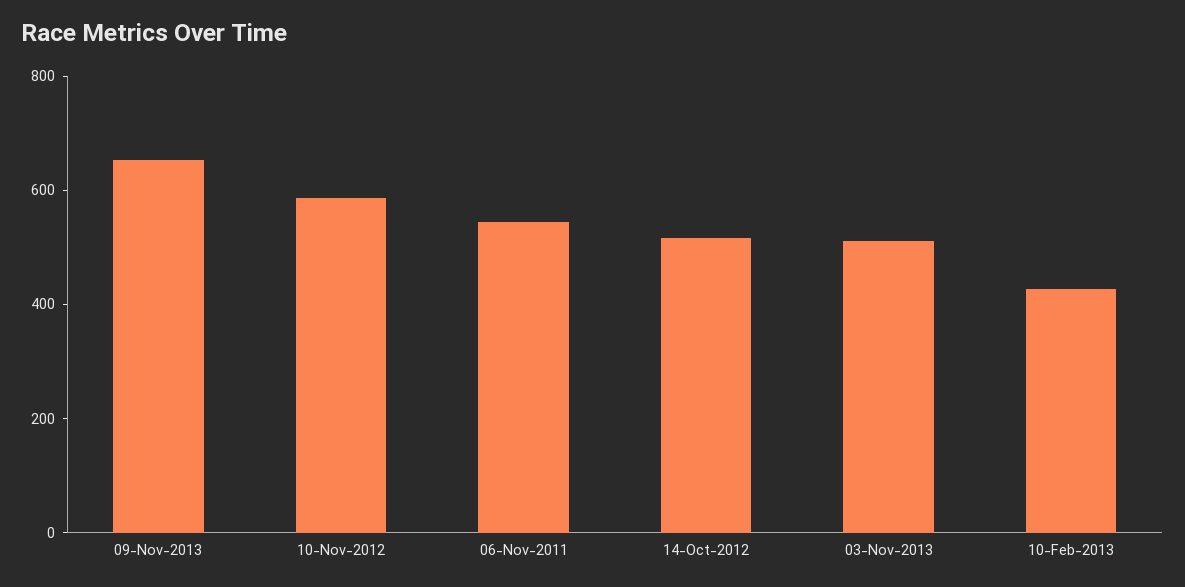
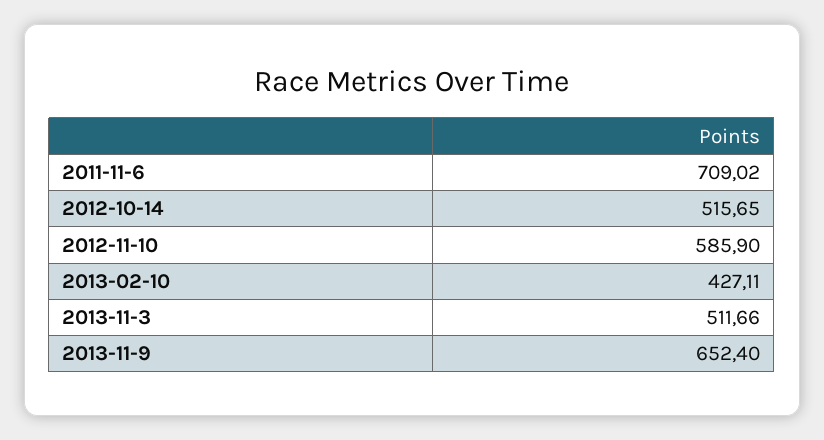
06-Nov-2011: 550 -> 709.02

